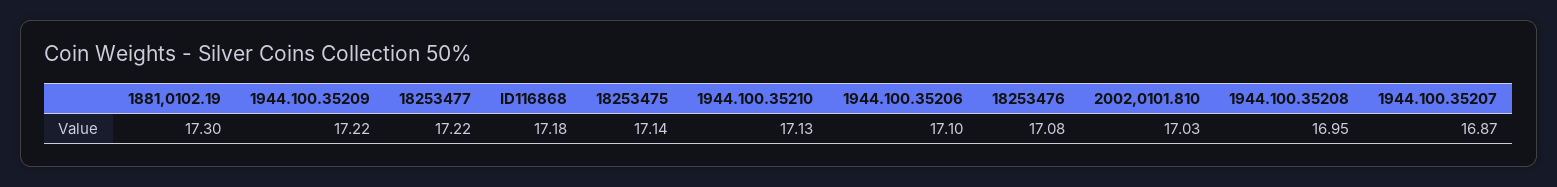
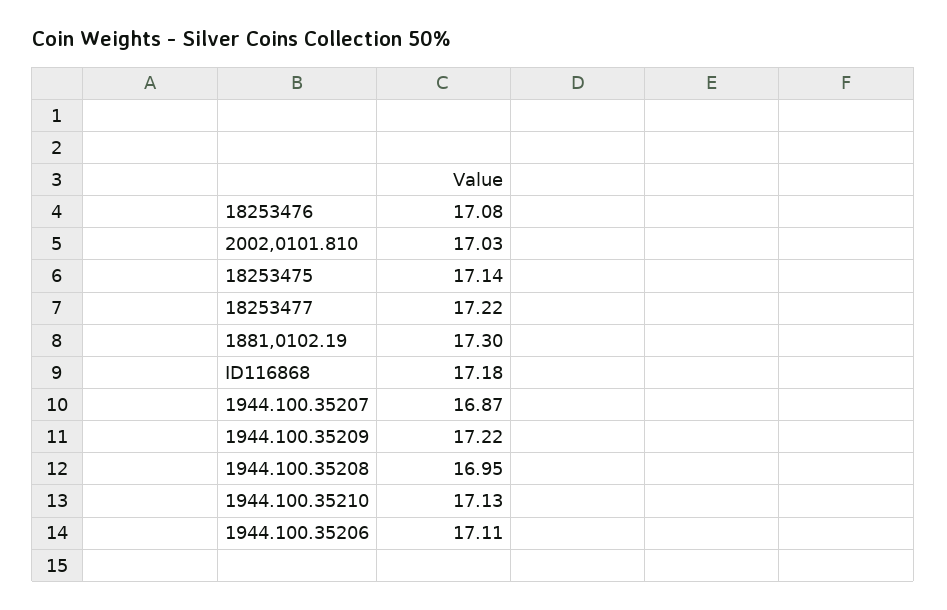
1944.100.35206: 17.1 -> 17.11

